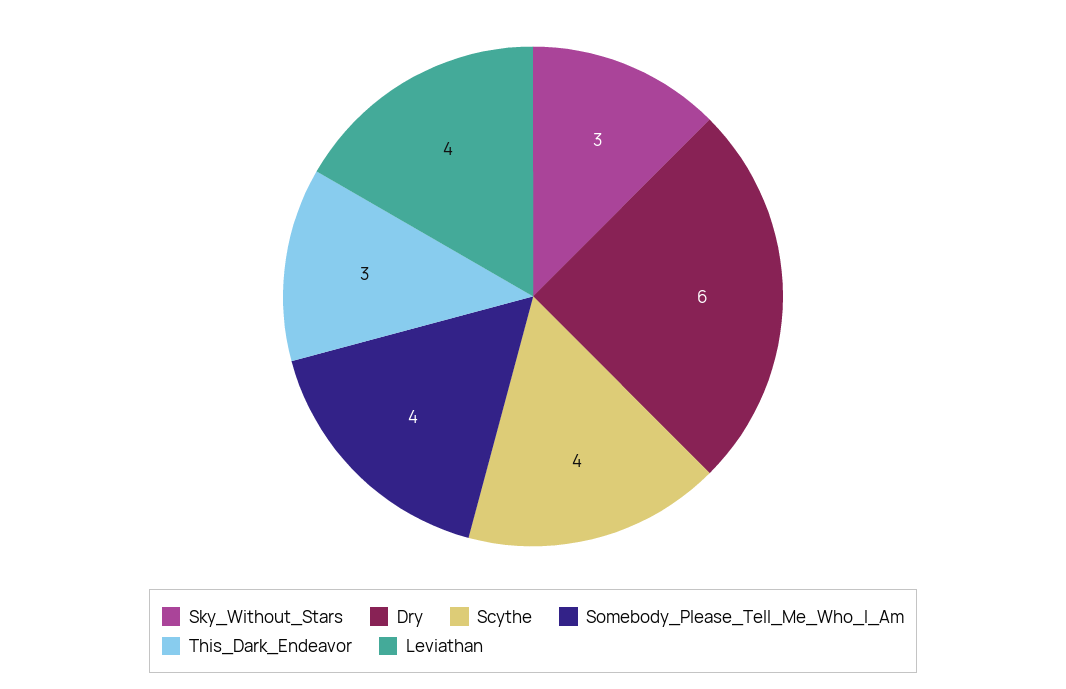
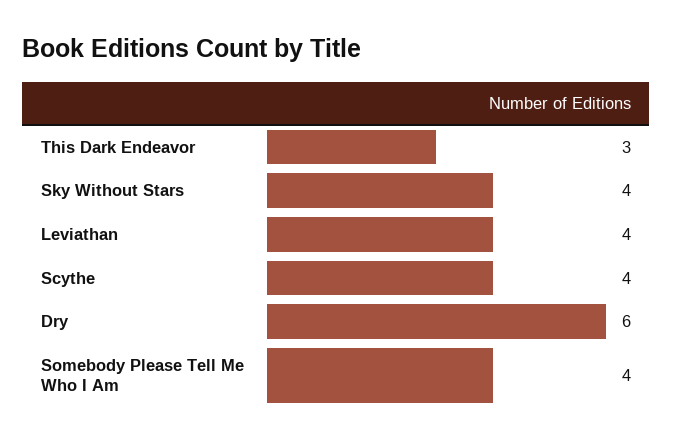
Sky_Without_Stars: 3 -> 4

